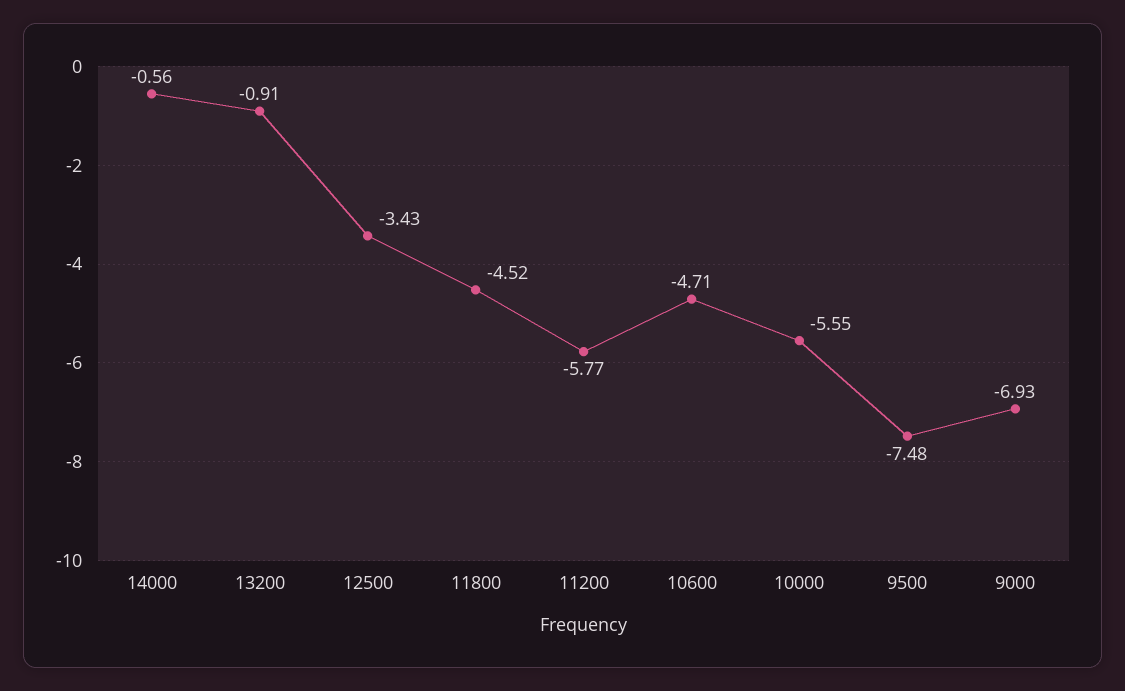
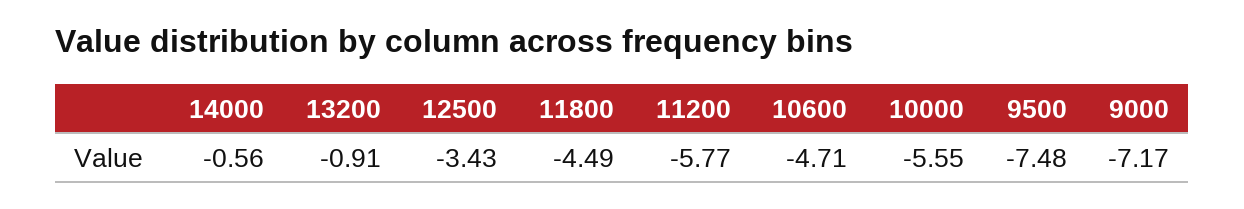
11800: -4.52 -> -4.49
9000: -6.93 -> -7.17

